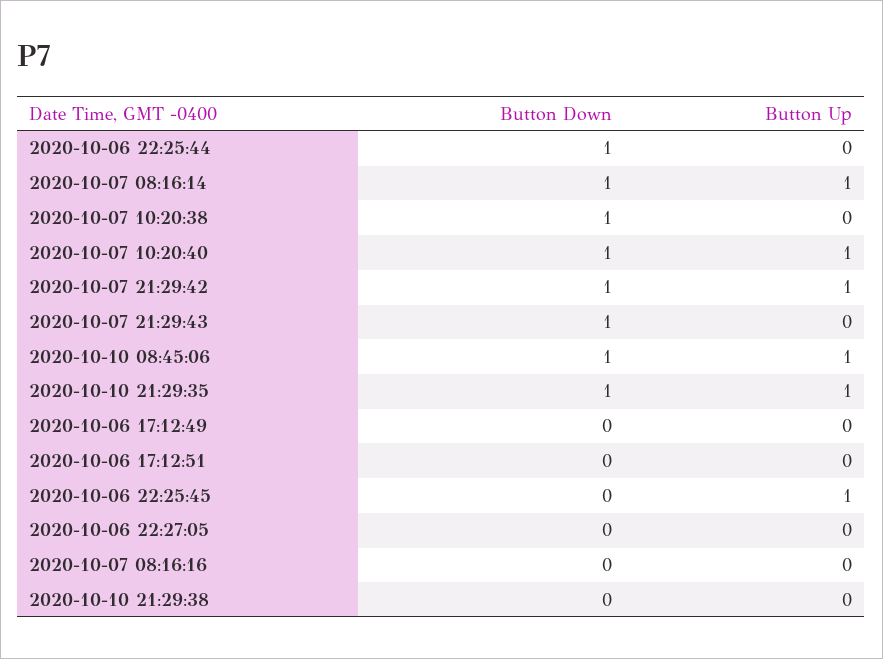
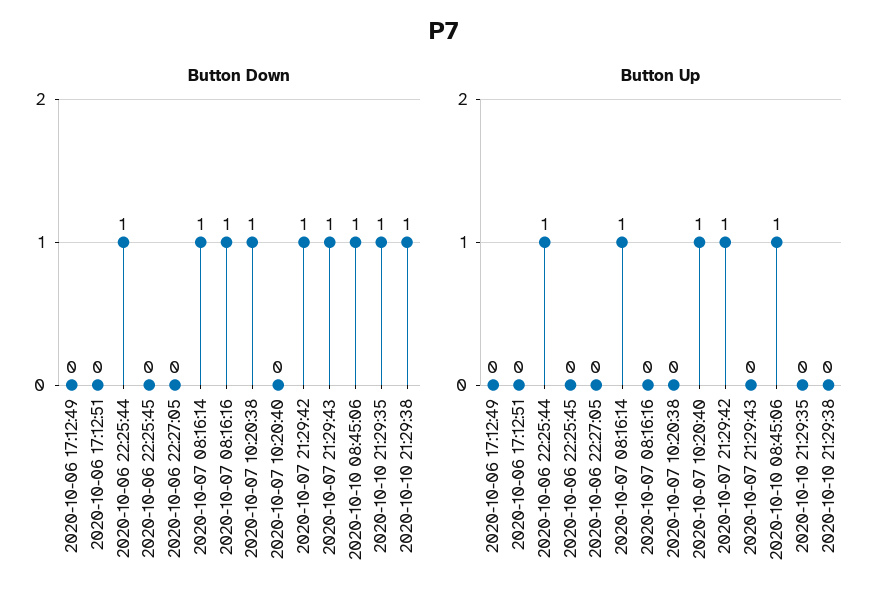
Button Up, 2020-10-06 22:25:44: 0 -> 1
Button Down, 2020-10-07 10:20:40: 1 -> 0
Button Up, 2020-10-10 21:29:35: 1 -> 0
Button Up, 2020-10-06 22:25:45: 1 -> 0
Button Down, 2020-10-07 08:16:16: 0 -> 1
Button Down, 2020-10-10 21:29:38: 0 -> 1

